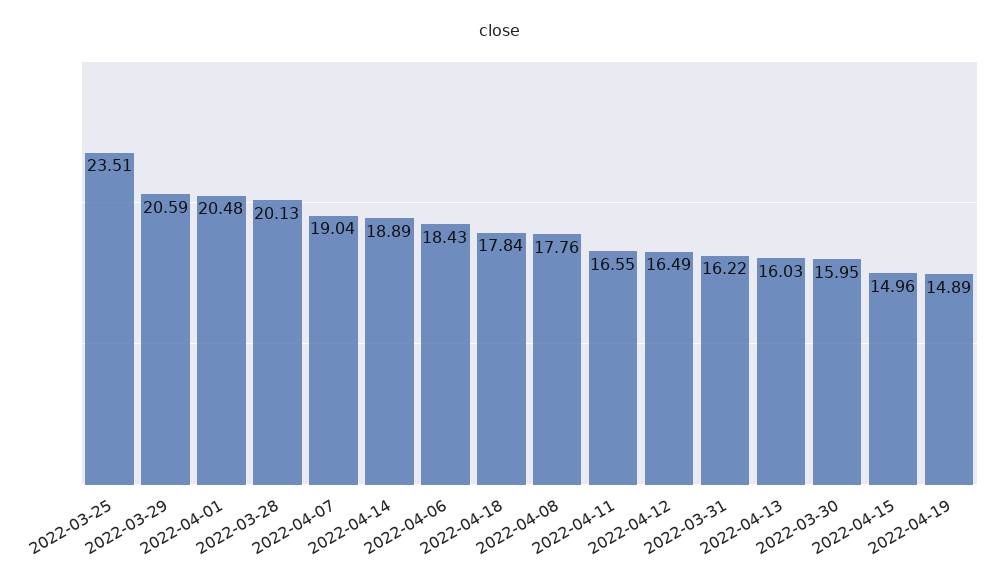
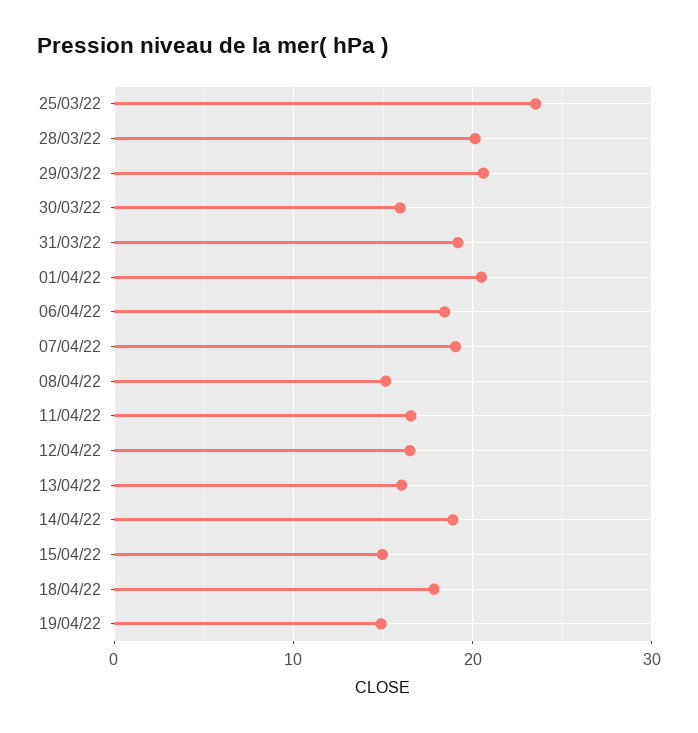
2022-04-08: 17.76 -> 15
2022-03-31: 16.22 -> 19

